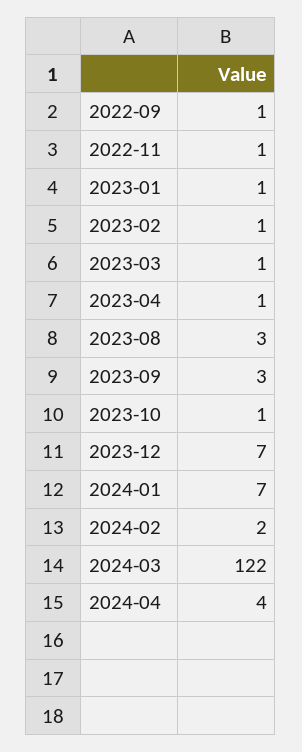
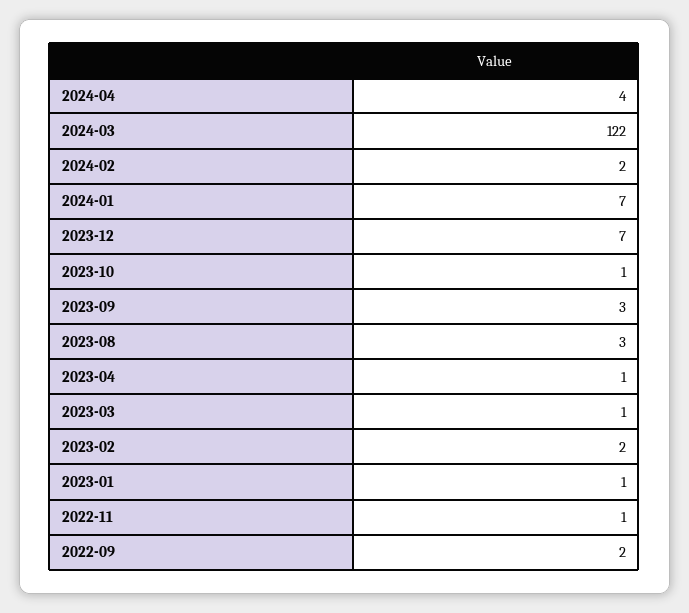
2022-09: 1 -> 2
2023-02: 1 -> 2

